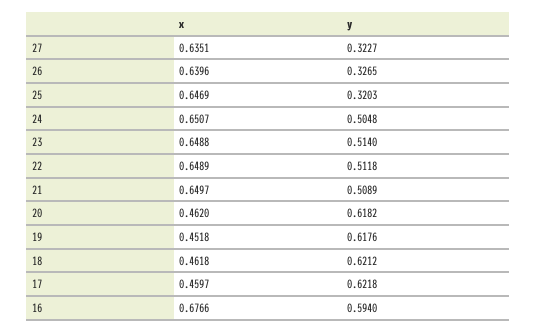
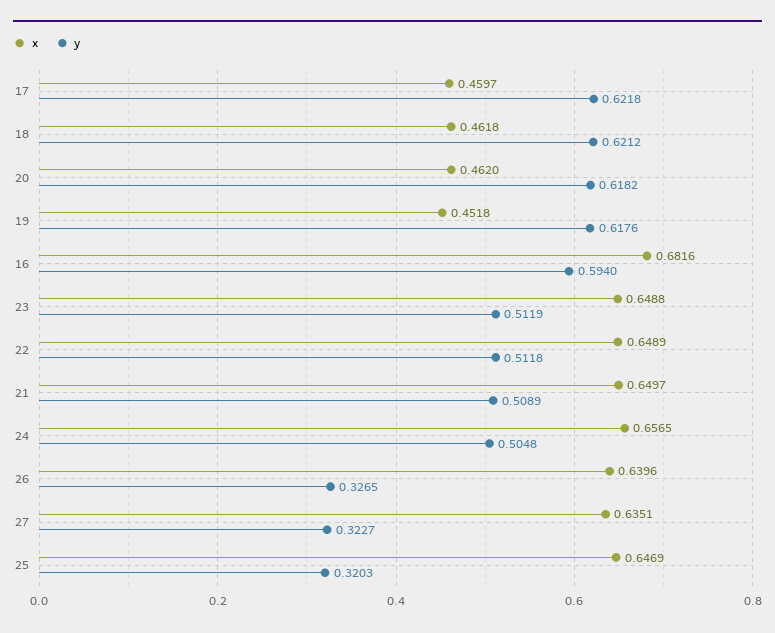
x, 24: 0.6507 -> 0.6565
y, 23: 0.514 -> 0.5119
x, 16: 0.6766 -> 0.6816

